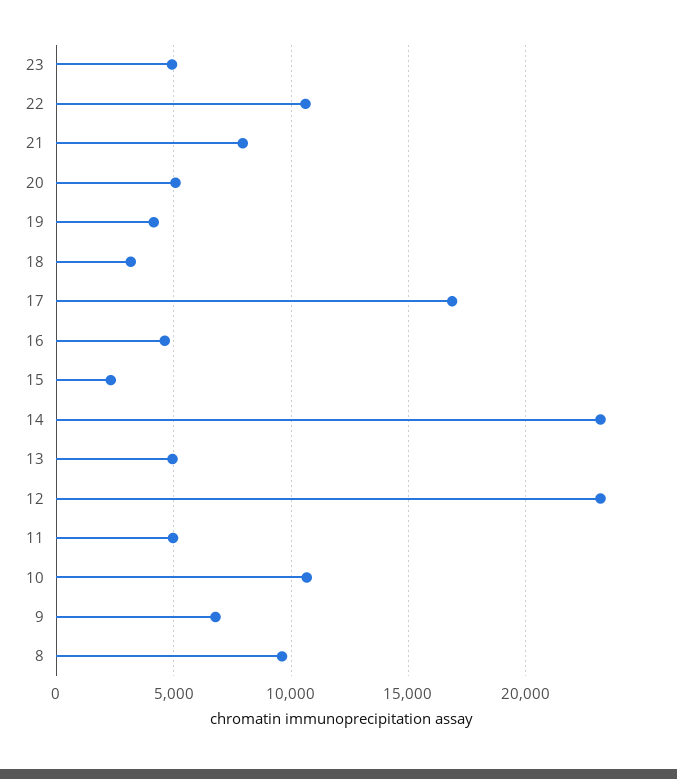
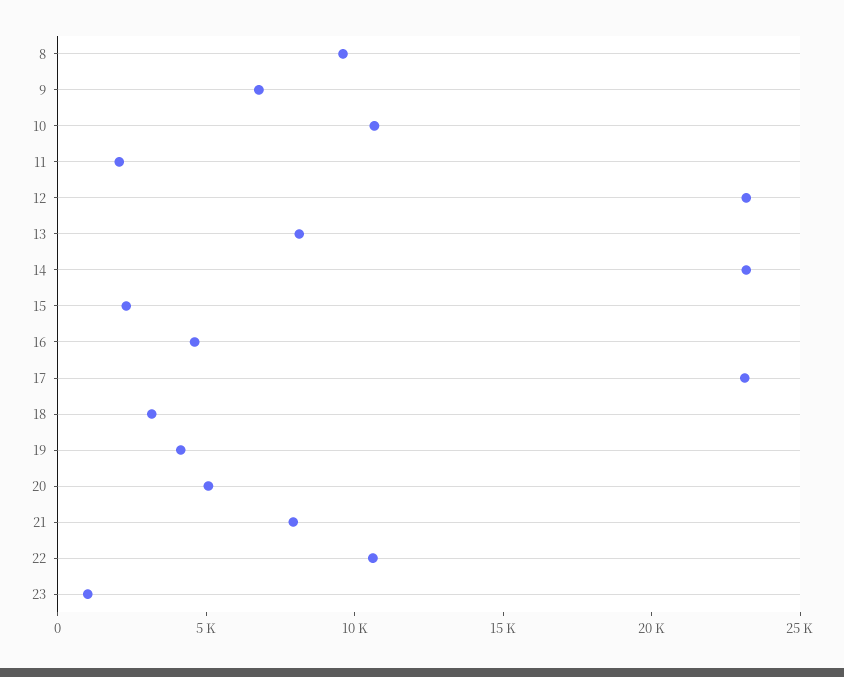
23: 5000 -> 1000
17: 17000 -> 23000
13: 5000 -> 8000
11: 5000 -> 2000

